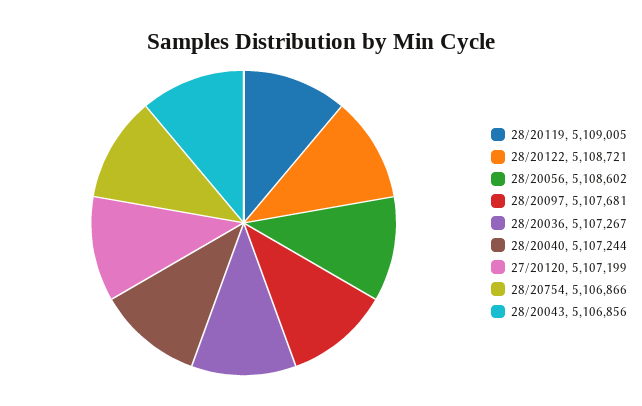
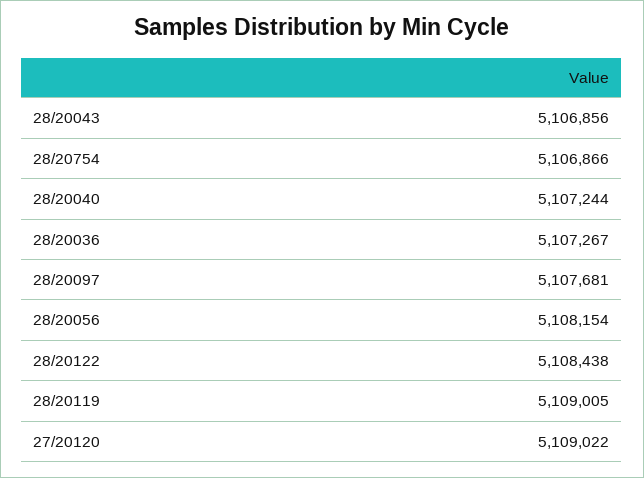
28/20122: 5108721 -> 5108438
28/20056: 5108602 -> 5108154
27/20120: 5107199 -> 5109022

